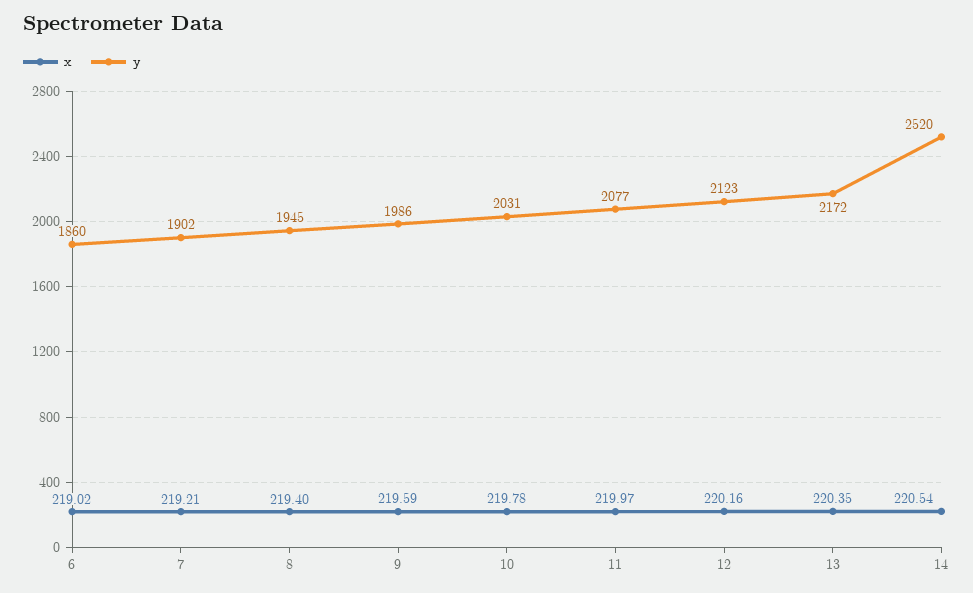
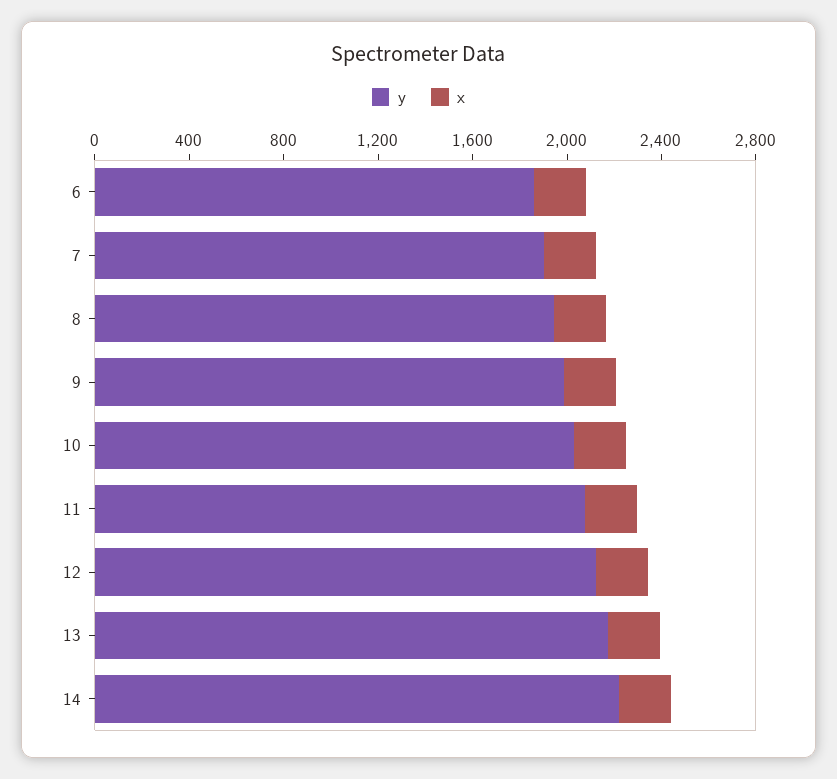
y, 14: 2520 -> 2200

